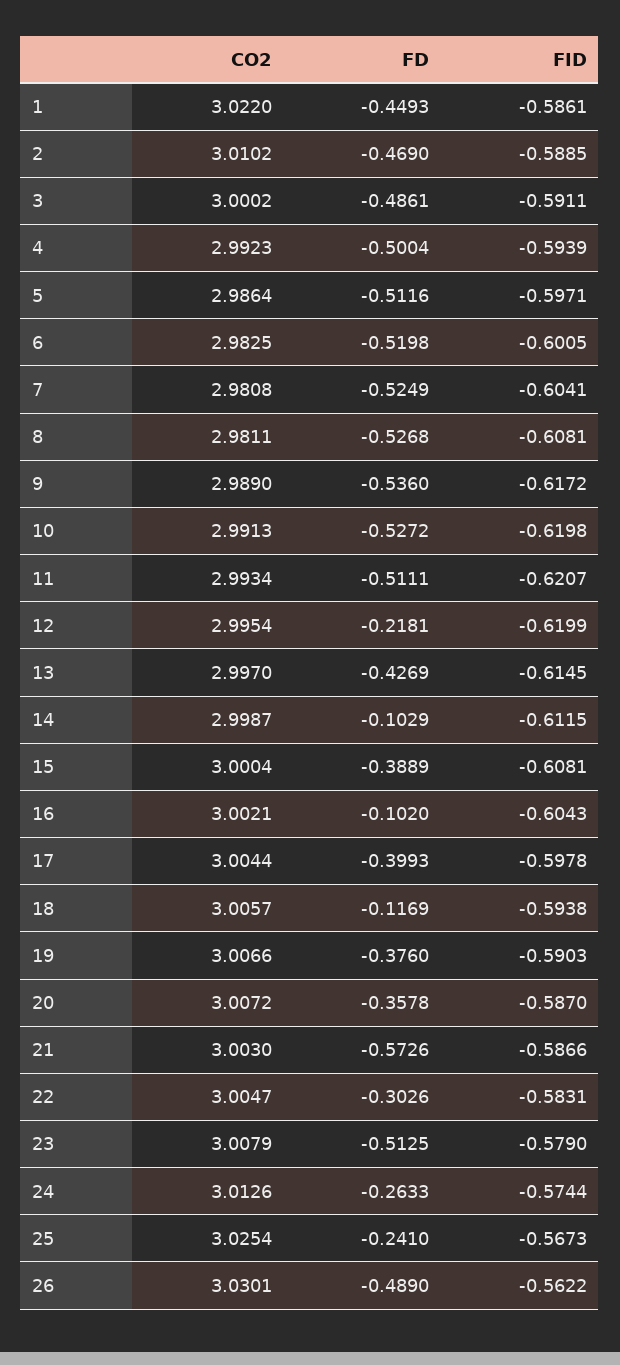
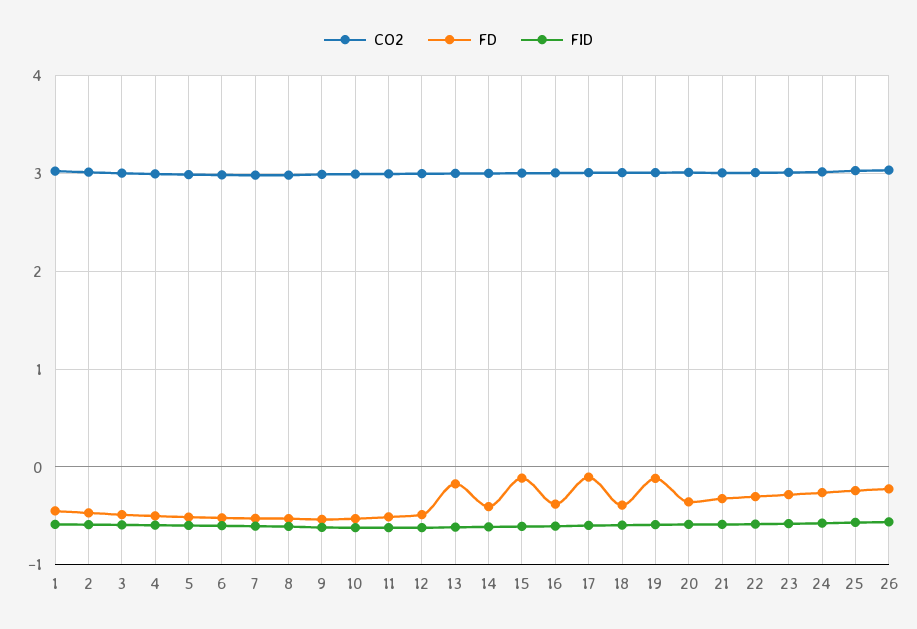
FD, 12: -0.2181 -> -0.5
FD, 13: -0.4269 -> -0.2
FD, 14: -0.1029 -> -0.4
FD, 15: -0.3889 -> -0.1
FD, 16: -0.102 -> -0.4
FD, 17: -0.3993 -> -0.1
FD, 18: -0.1169 -> -0.4
FD, 19: -0.376 -> -0.1
FD, 21: -0.5726 -> -0.3
FD, 23: -0.5125 -> -0.3
FD, 26: -0.489 -> -0.2

